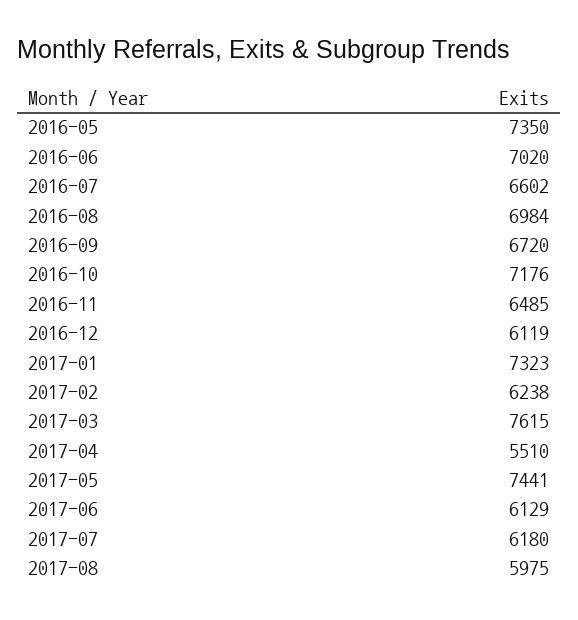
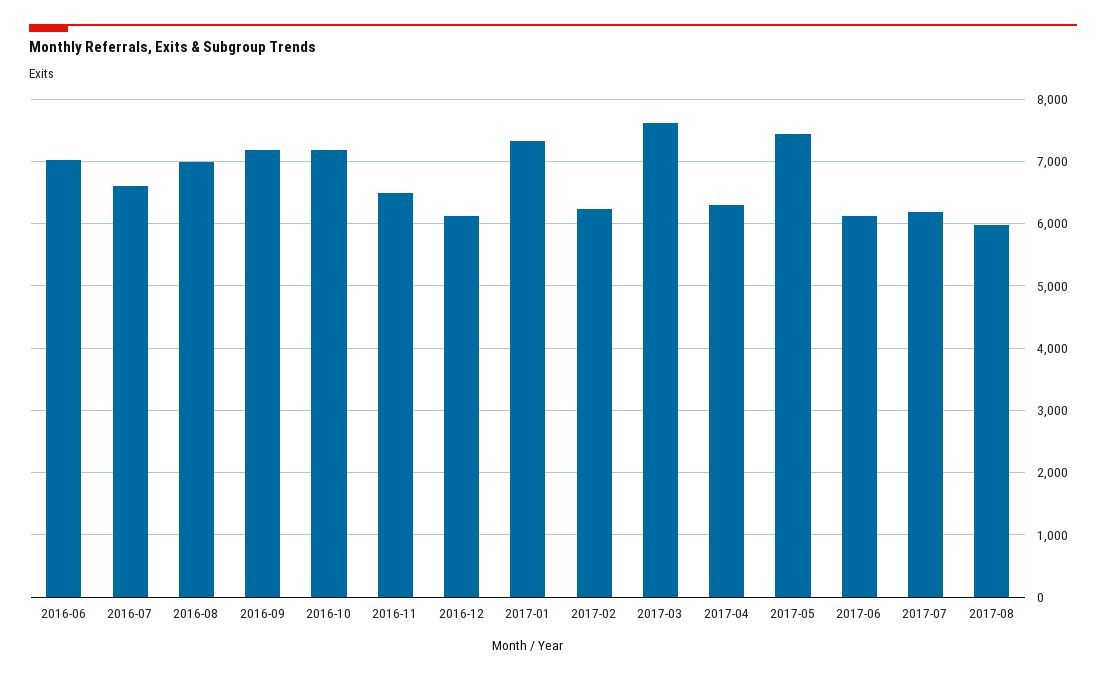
2016-05: 7350 -> none
2016-09: 6720 -> 7200
2017-04: 5510 -> 6300

